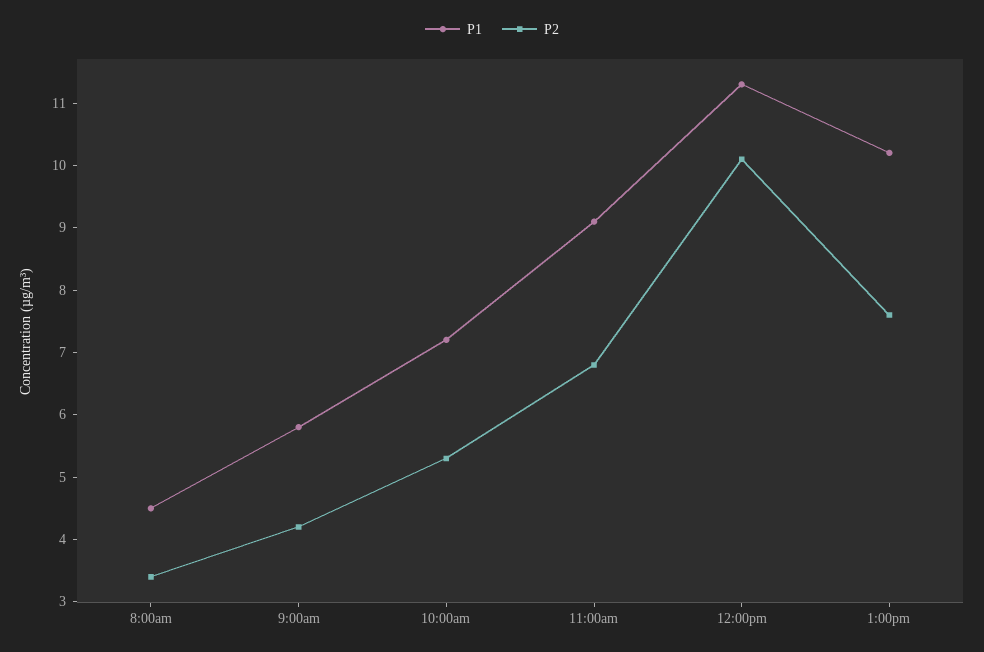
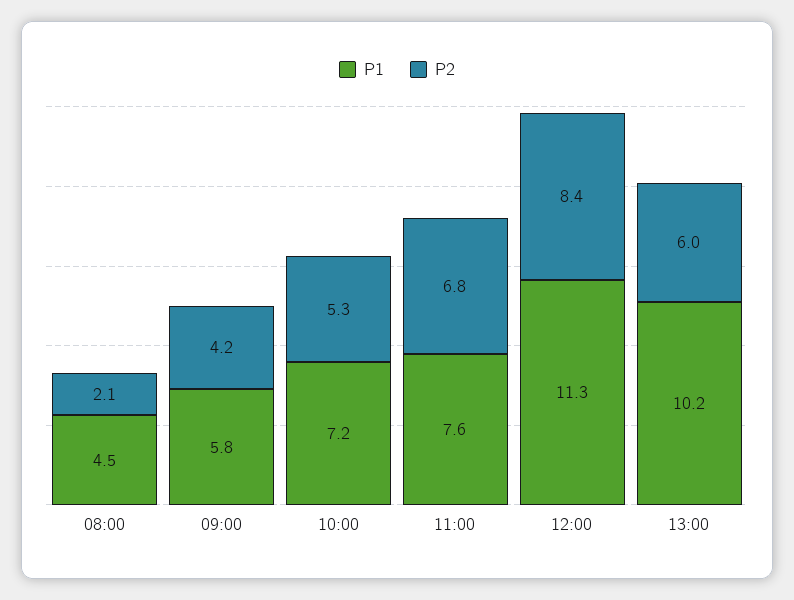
P2, 8:00am: 3.5 -> 2.1
P1, 11:00am: 9 -> 7.6
P2, 12:00pm: 10 -> 8.4
P2, 1:00pm: 7.5 -> 6

